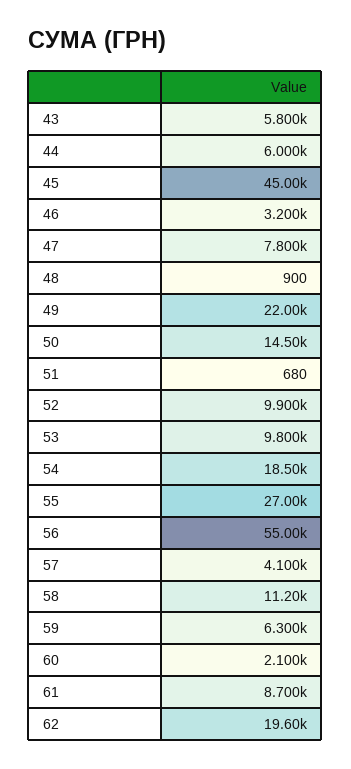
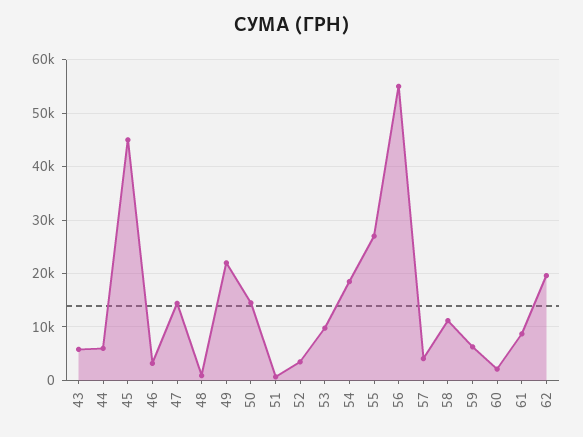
47: 7800 -> 14000
52: 9900 -> 4000

